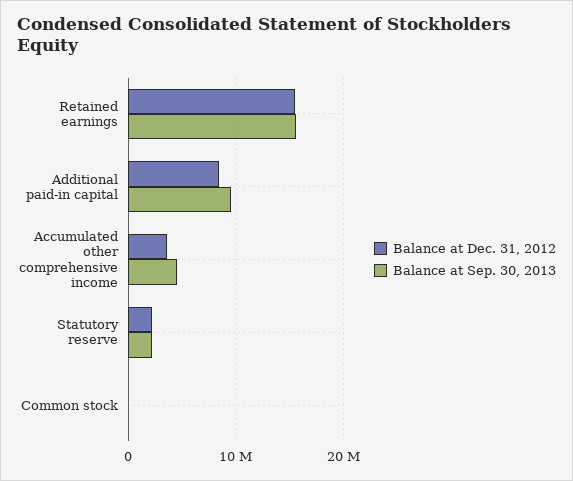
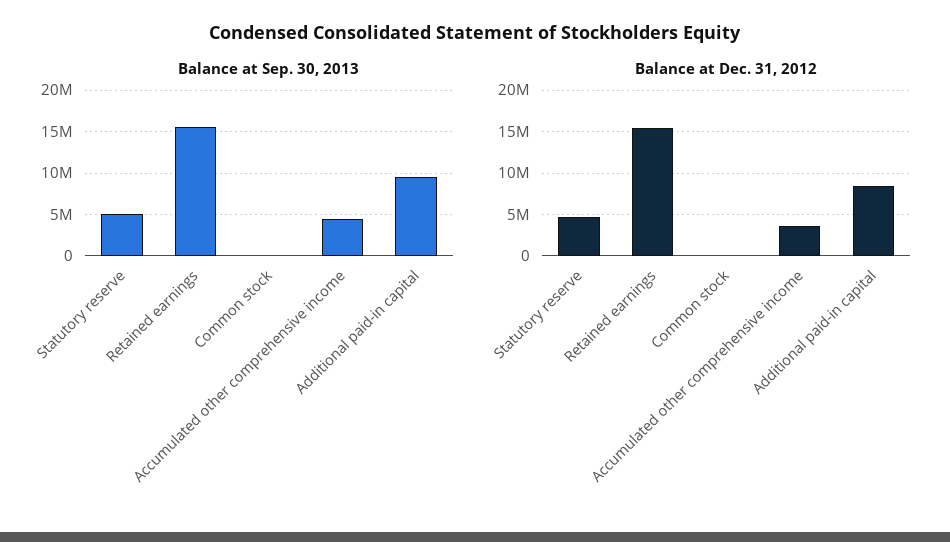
Balance at Dec. 31, 2012, Statutory reserve: 2000000 -> 5000000
Balance at Sep. 30, 2013, Statutory reserve: 2000000 -> 5000000

